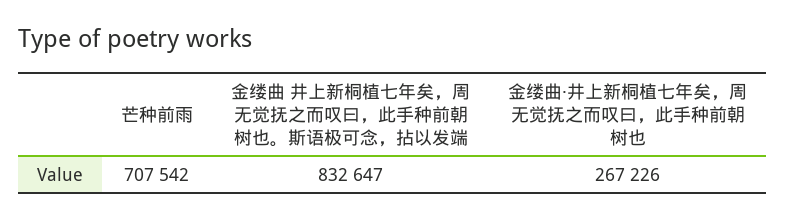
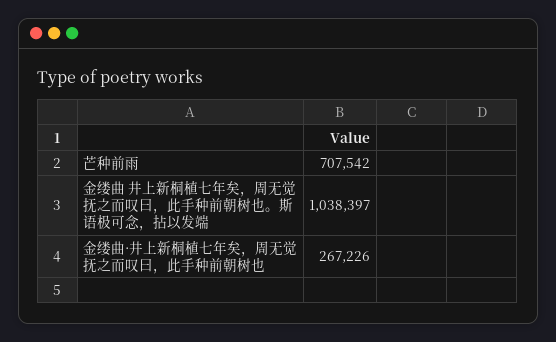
金缕曲 井上新桐植七年矣，周无觉抚之而叹曰，此手种前朝树也。斯语极可念，拈以发端: 832647 -> 1038397

